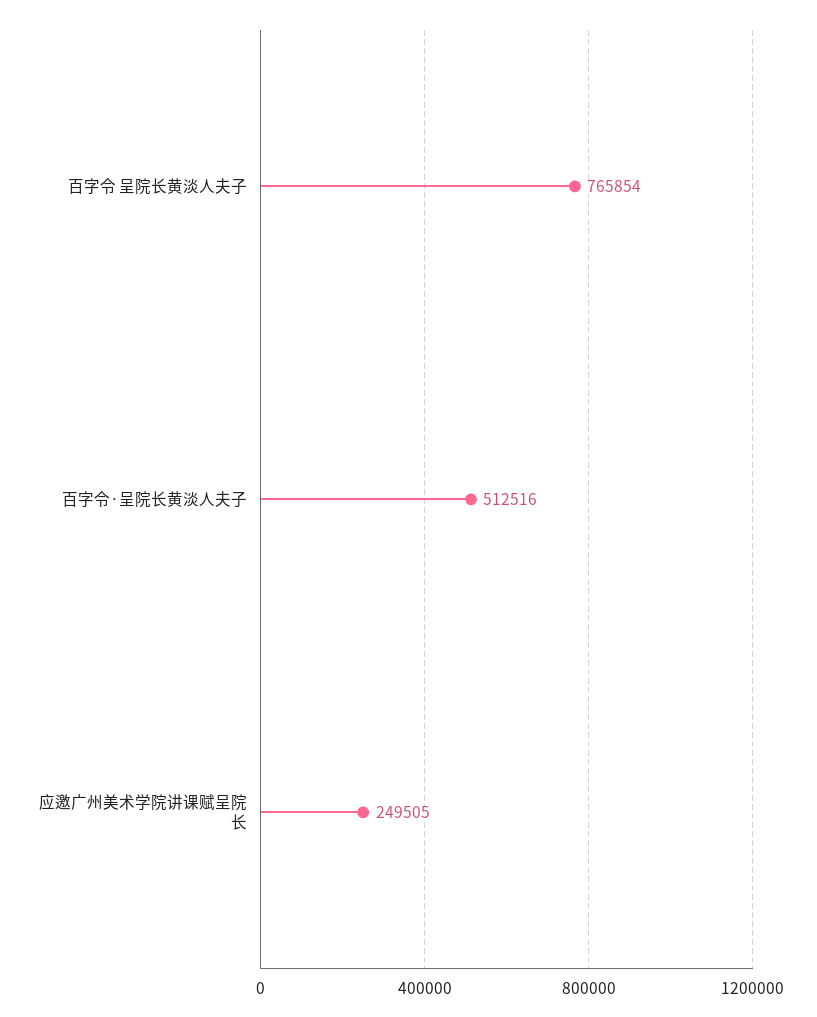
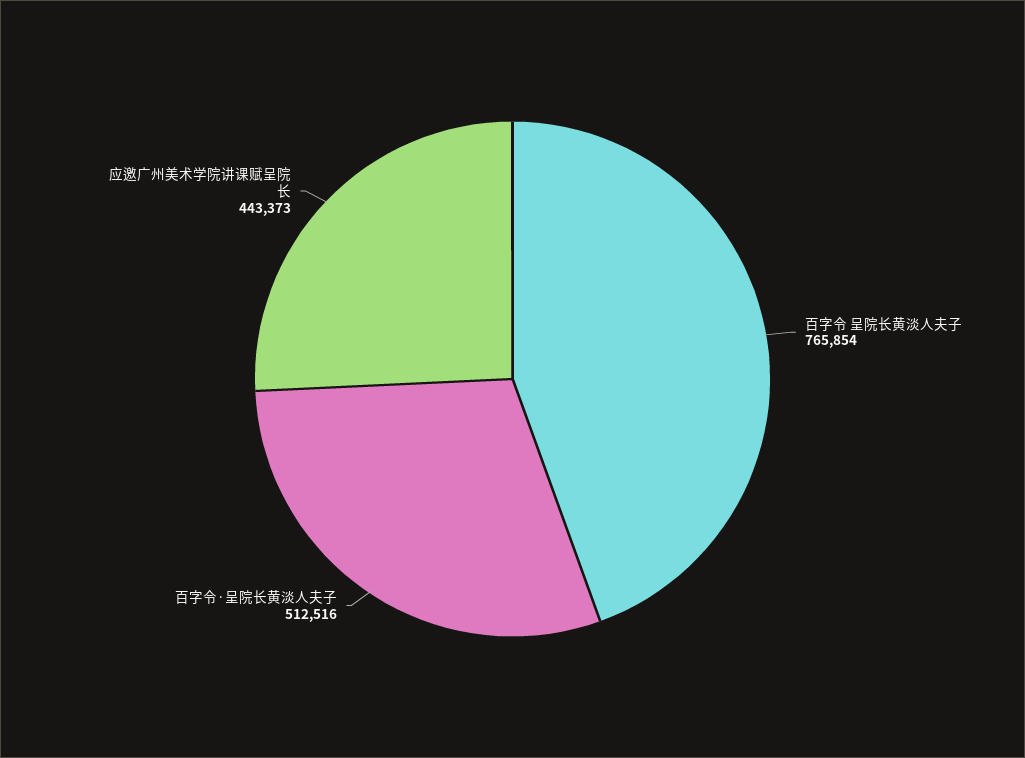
应邀广州美术学院讲课赋呈院长: 249505 -> 443373

